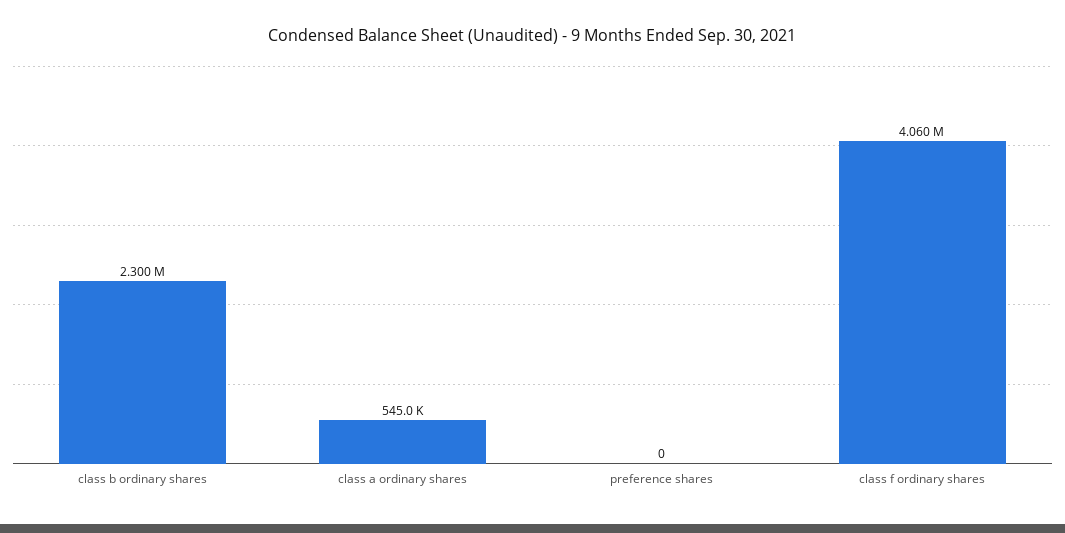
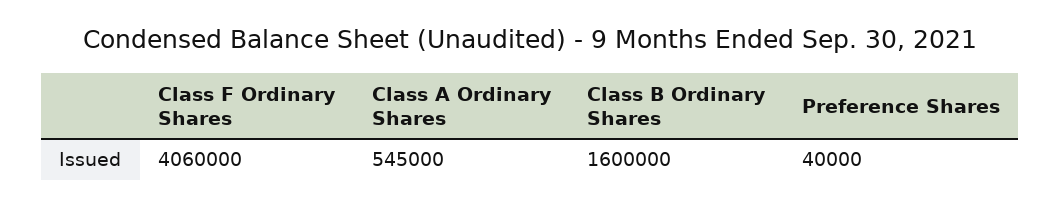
class b ordinary shares: 2300000 -> 1600000
preference shares: 0 -> 40000

